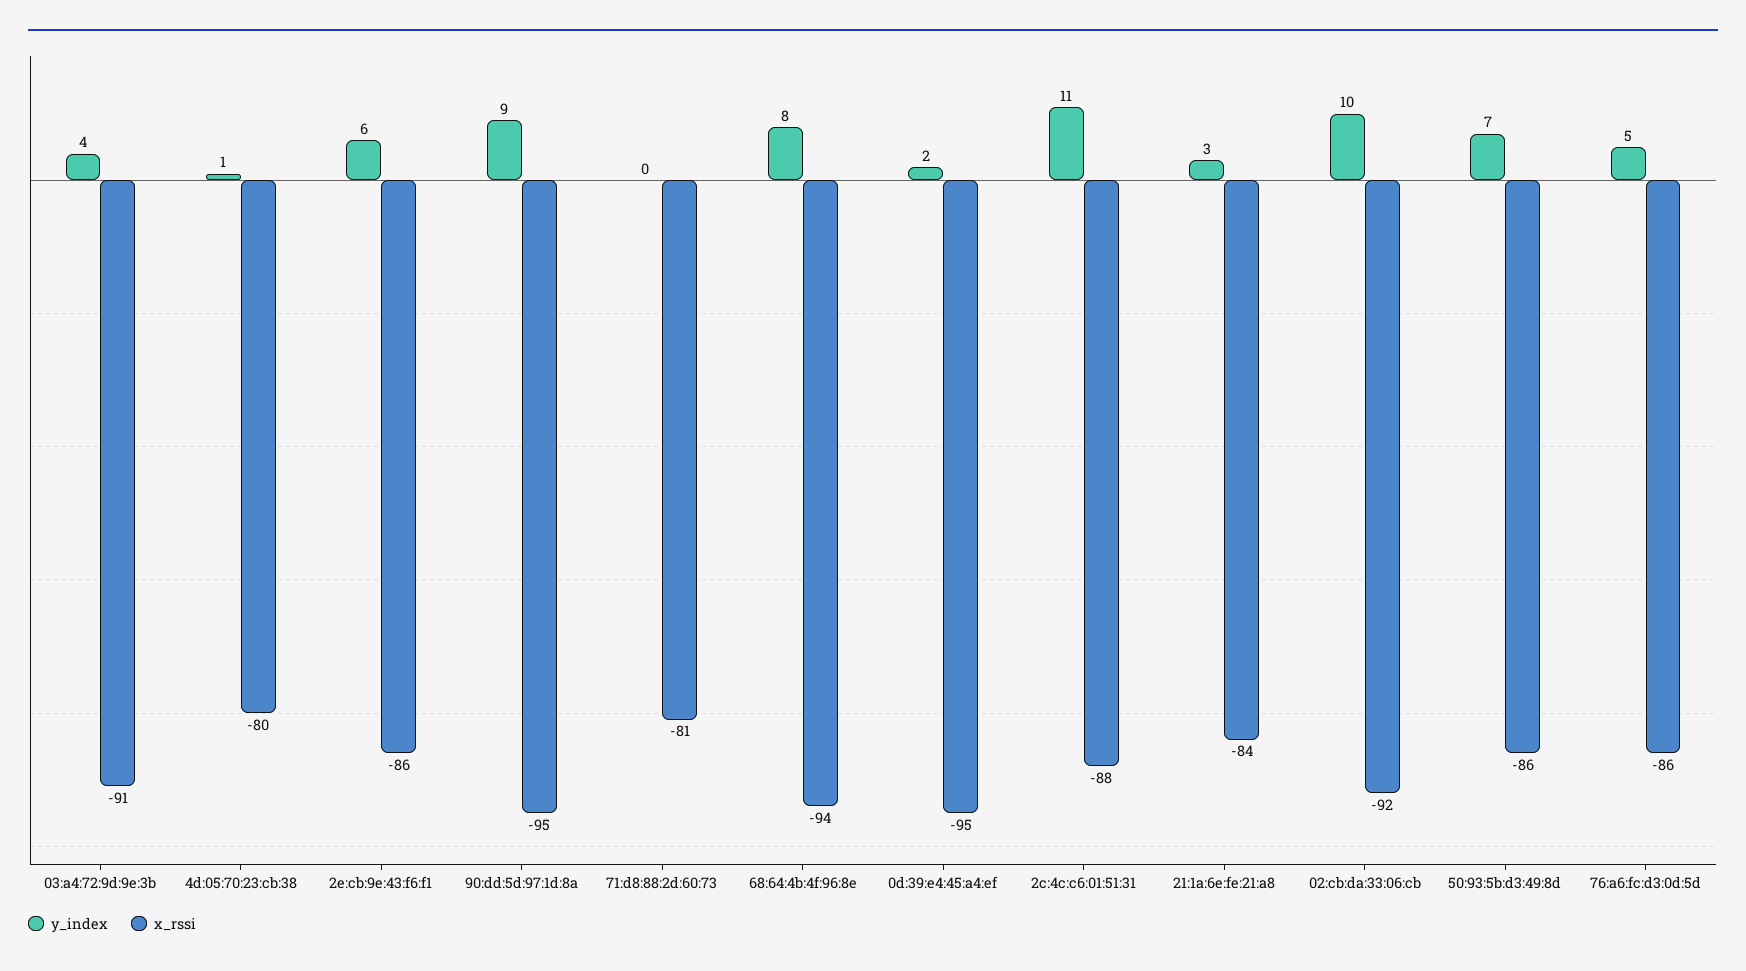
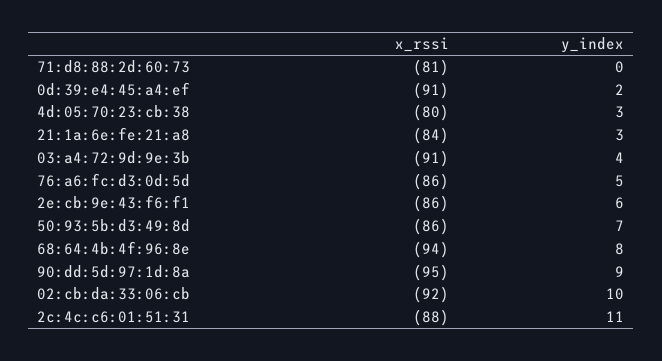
y_index, 4d:05:70:23:cb:38: 1 -> 3
x_rssi, 0d:39:e4:45:a4:ef: -95 -> -91

